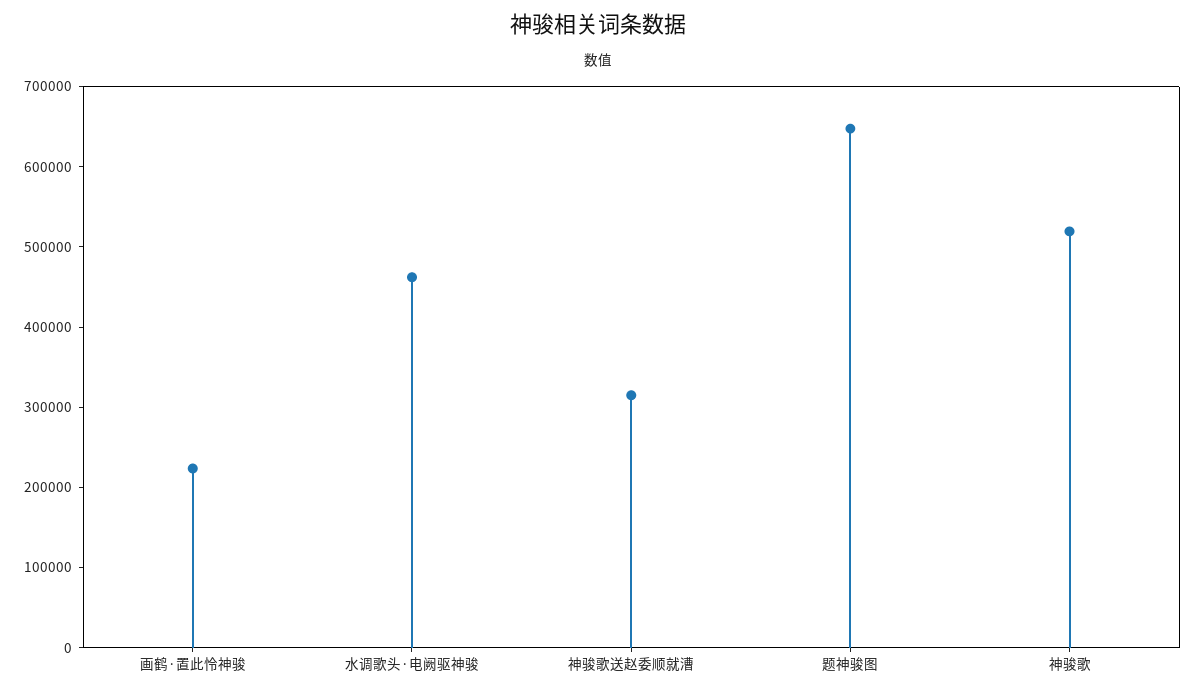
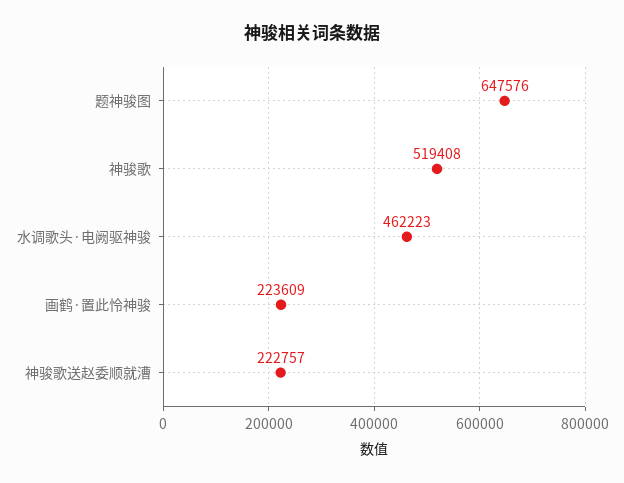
神骏歌送赵委顺就漕: 320000 -> 222757

